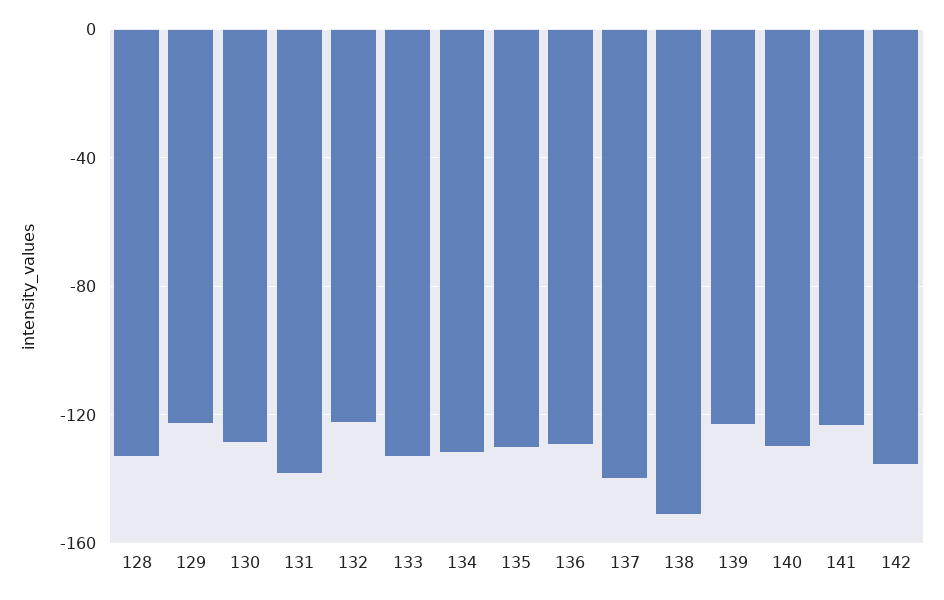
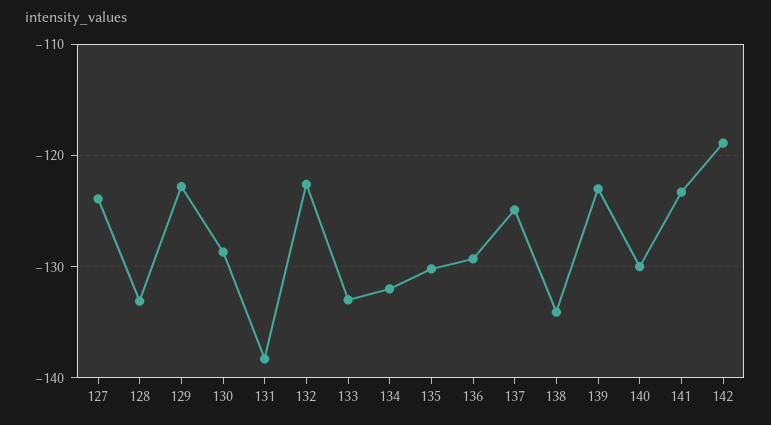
137: -140 -> -125
138: -150 -> -134
142: -135 -> -119
127: none -> -124

